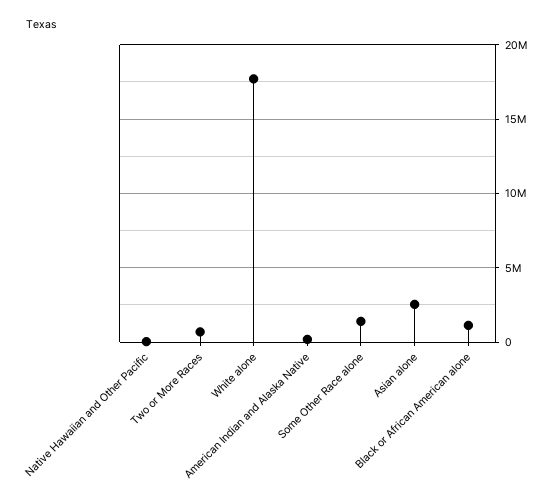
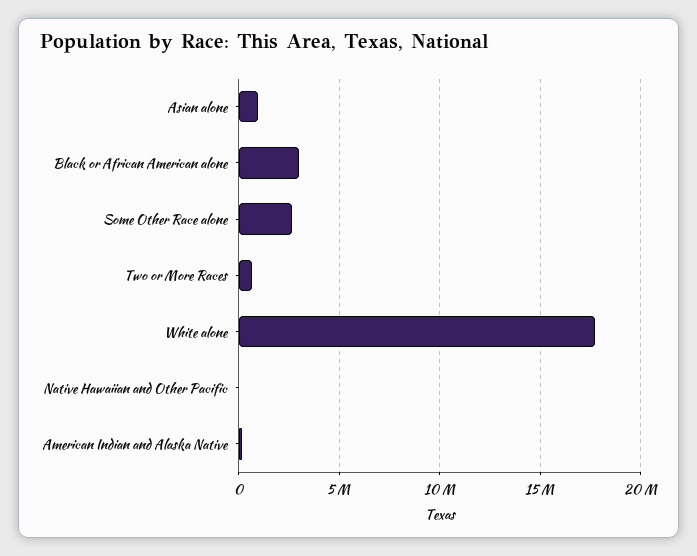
Some Other Race alone: 1500000 -> 2500000
Asian alone: 2500000 -> 1000000
Black or African American alone: 1000000 -> 3000000

